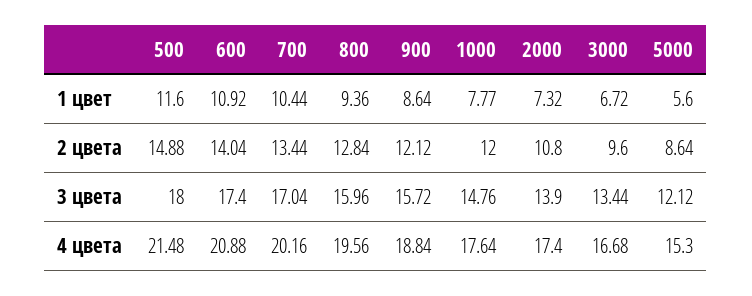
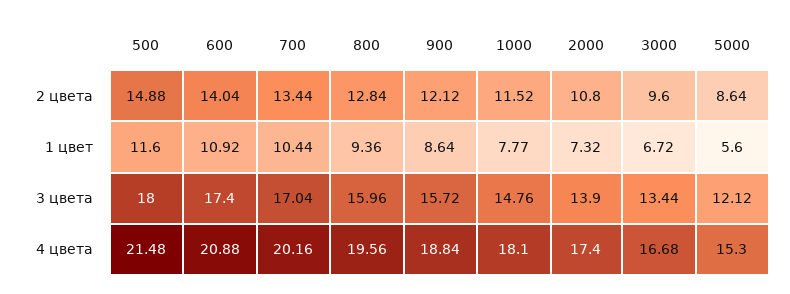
1000, 2 цвета: 12 -> 11.52
1000, 4 цвета: 17.64 -> 18.1

